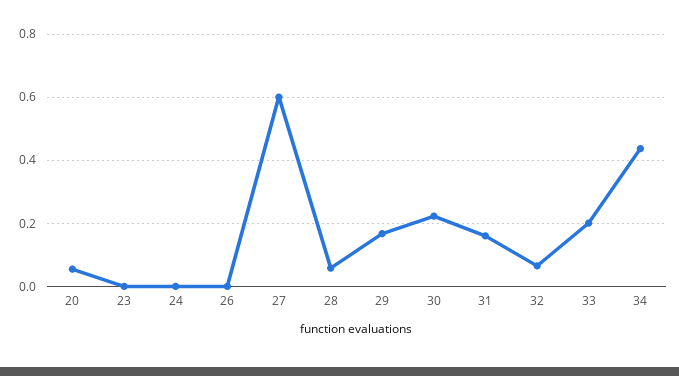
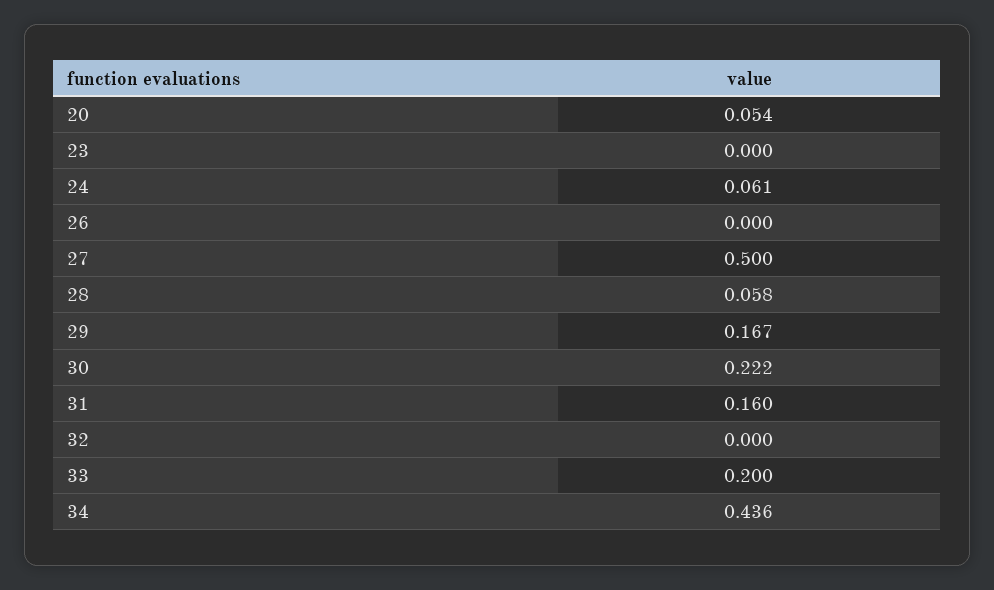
24: 0 -> 0.061
27: 0.6 -> 0.5
32: 0.06 -> 0

